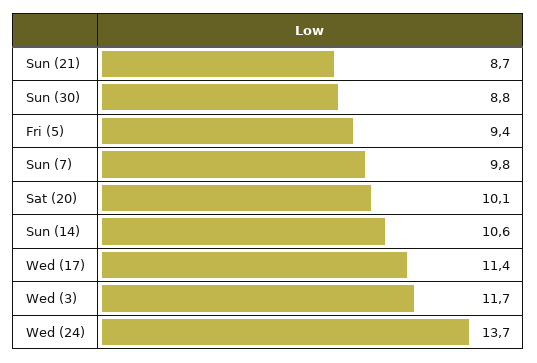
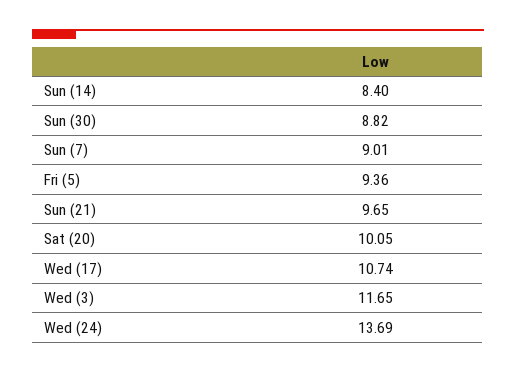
Sun (21): 8.7 -> 9.65
Sun (7): 9.8 -> 9.01
Sun (14): 10.6 -> 8.4
Wed (17): 11.4 -> 10.74

